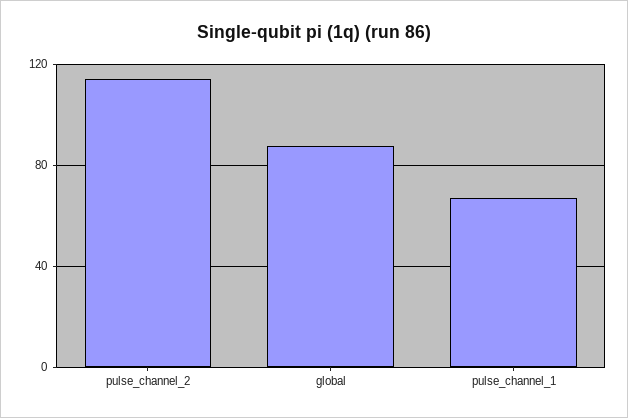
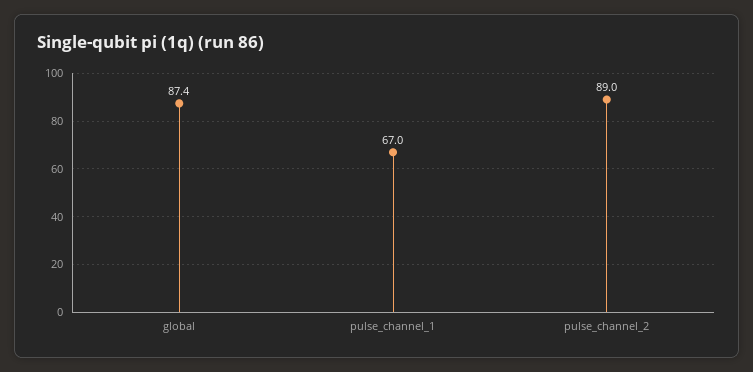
pulse_channel_2: 115 -> 89

